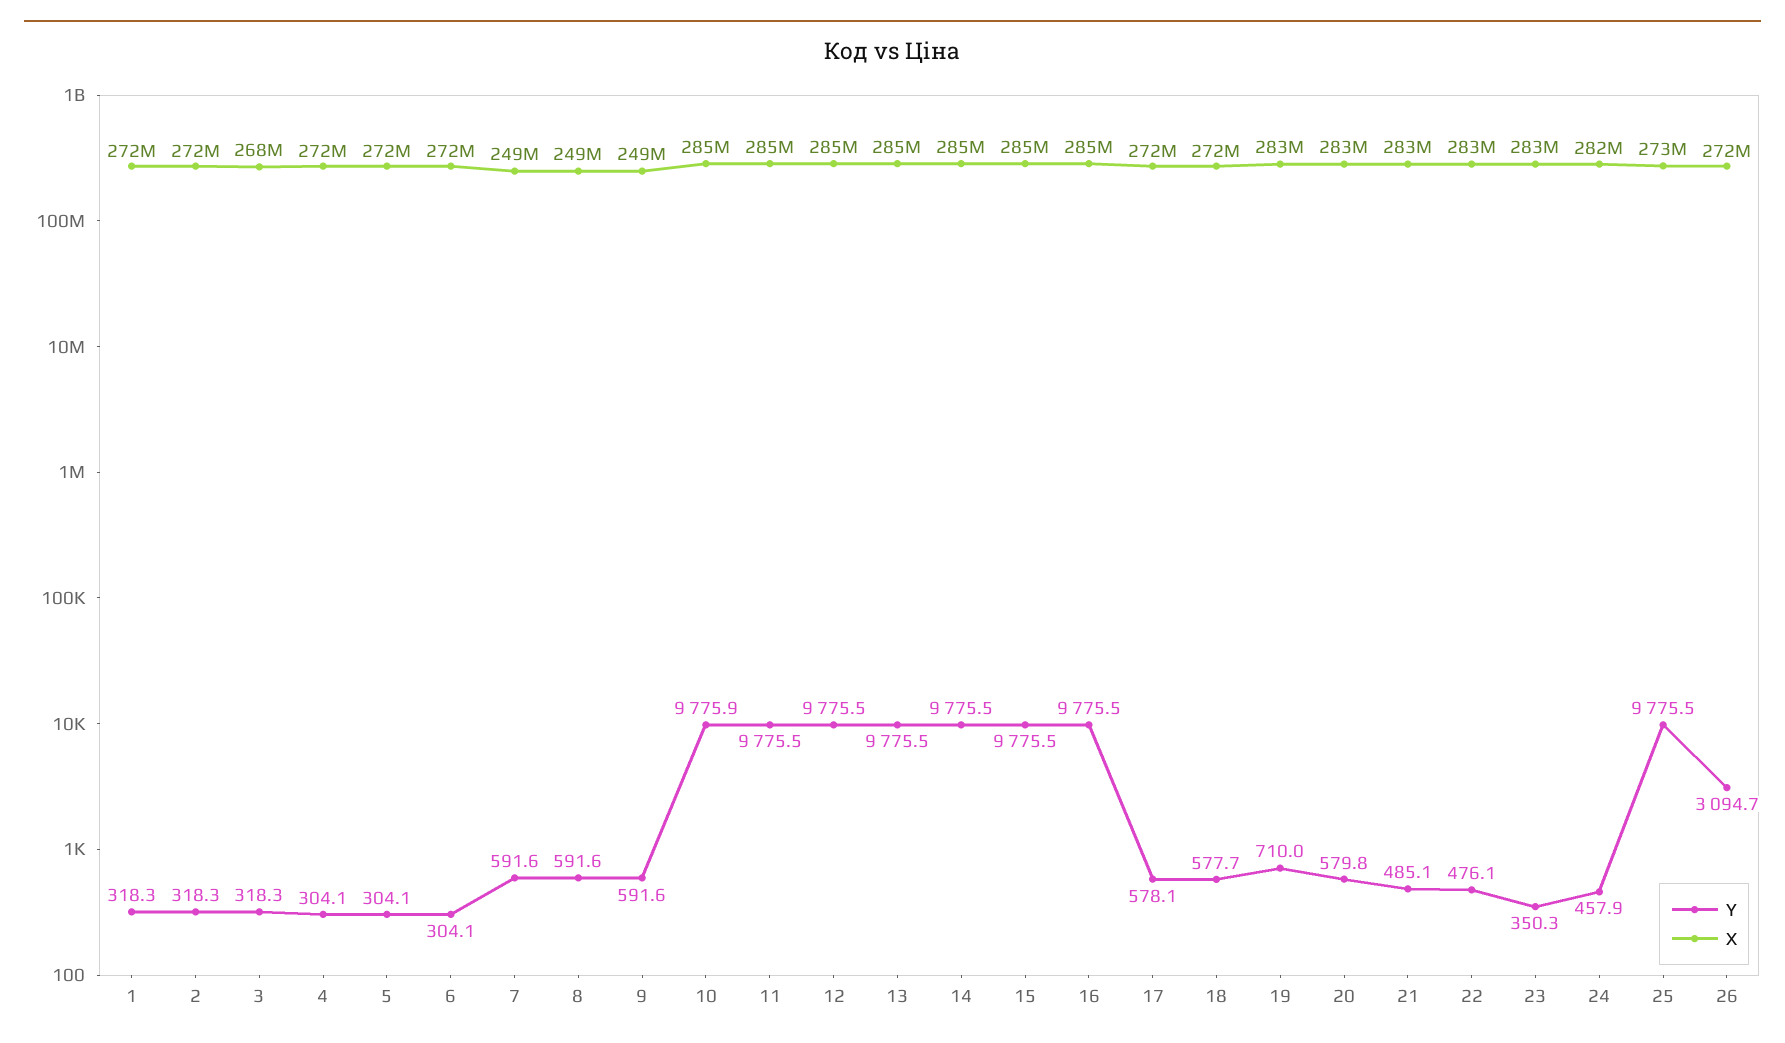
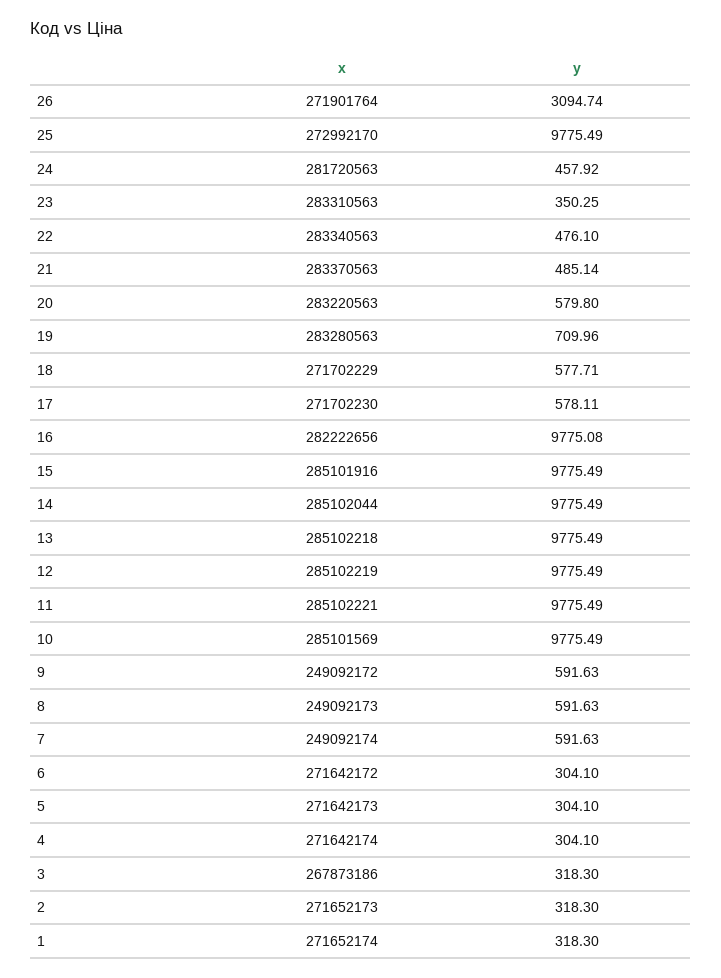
Y, 10: 9775.9 -> 9775.49
Y, 16: 9775.5 -> 9775.08
X, 16: 285000000 -> 282222656

